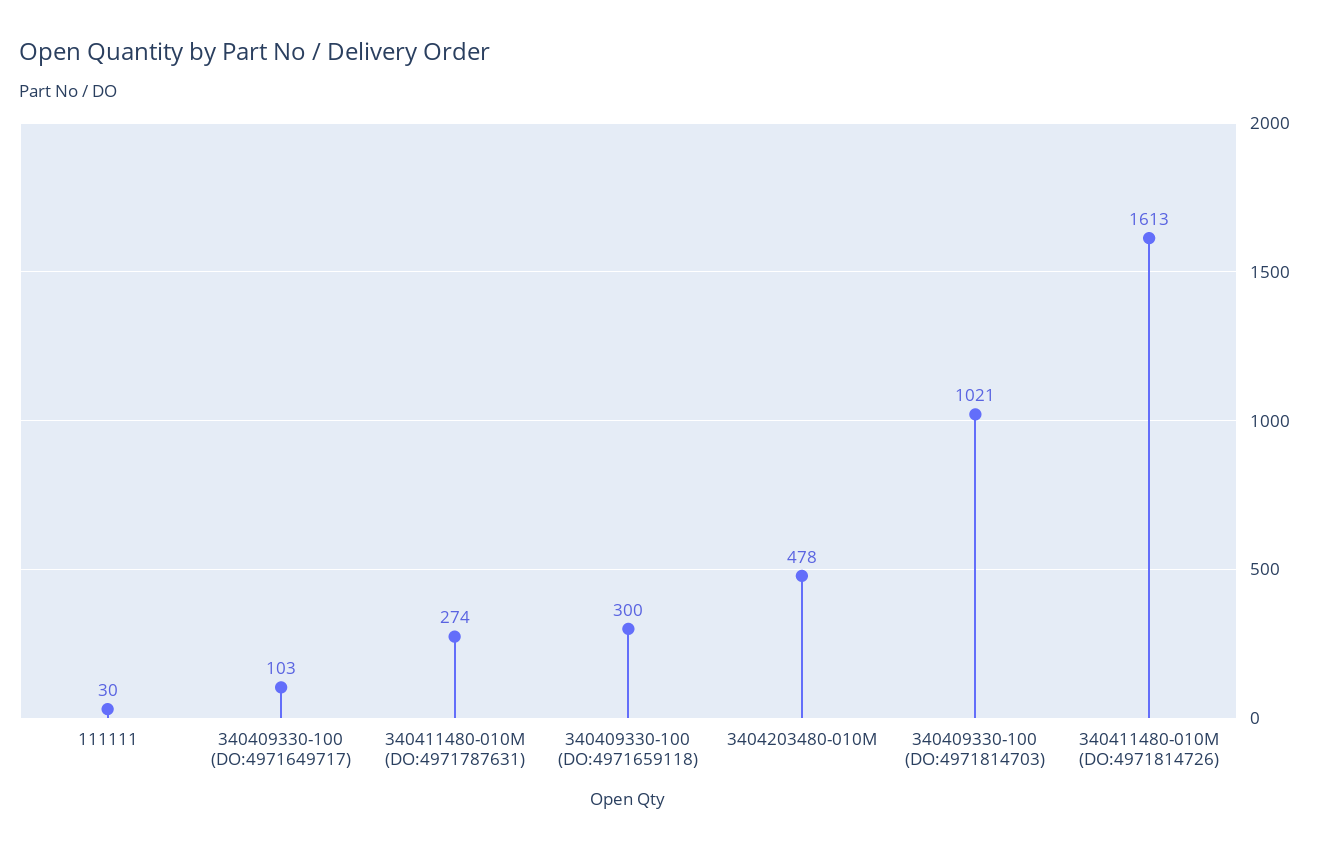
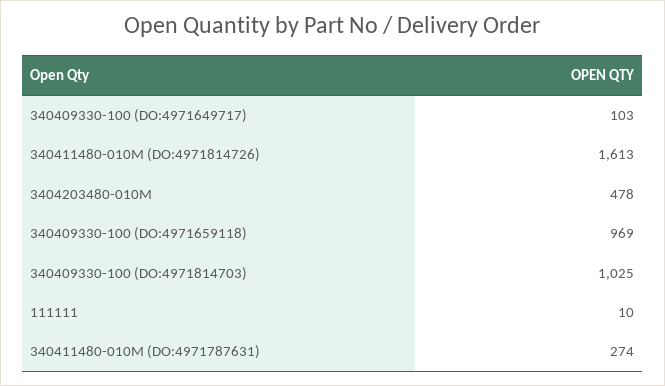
111111: 30 -> 10
340409330-100 (DO:4971659118): 300 -> 969
340409330-100 (DO:4971814703): 1021 -> 1025

